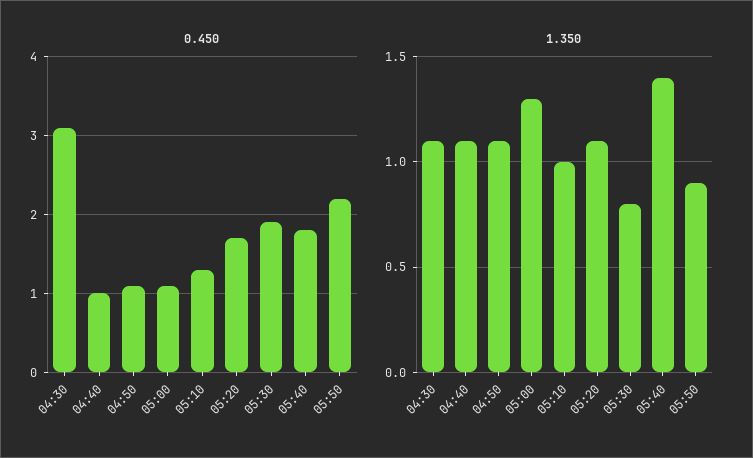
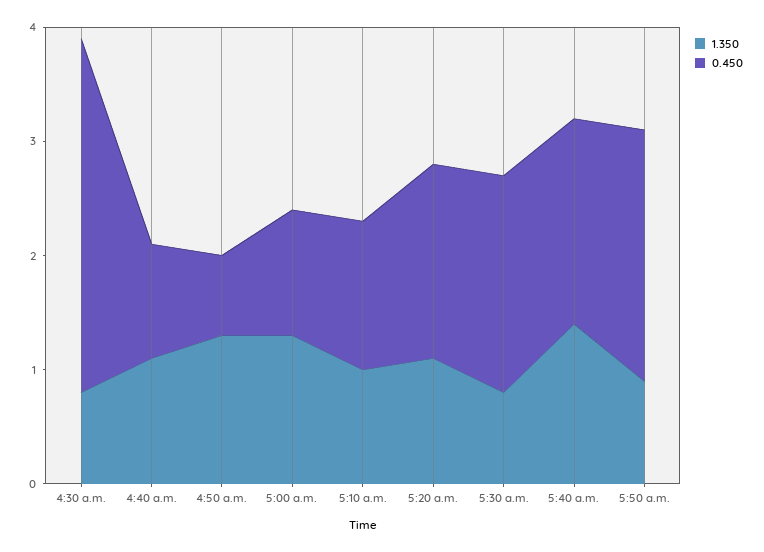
0.450, 04:50: 1.1 -> 0.7
1.350, 04:30: 1.1 -> 0.8
1.350, 04:50: 1.1 -> 1.3

